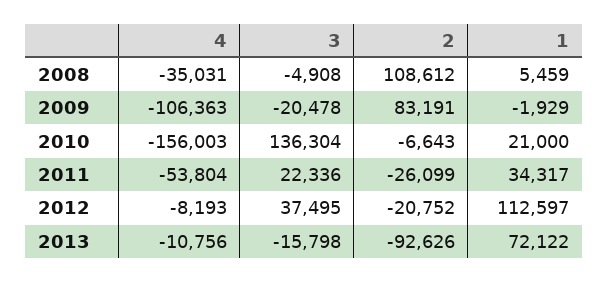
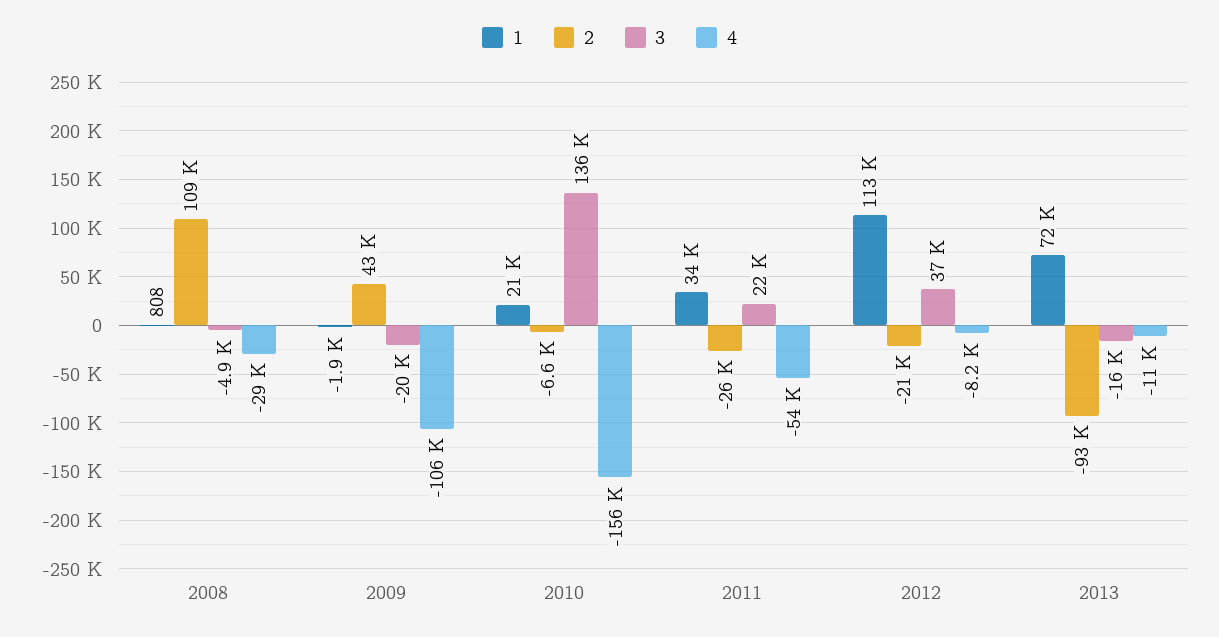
4, 2008: -35031 -> -29000
1, 2008: 5459 -> 808
2, 2009: 83191 -> 43000

